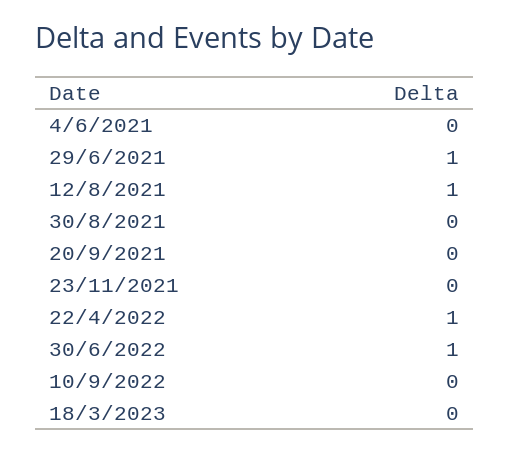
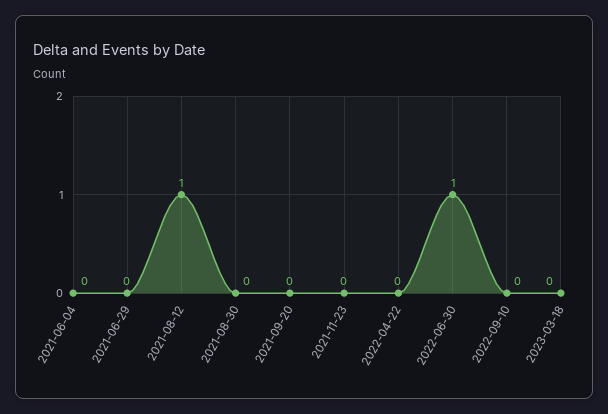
29/6/2021: 1 -> 0
22/4/2022: 1 -> 0

